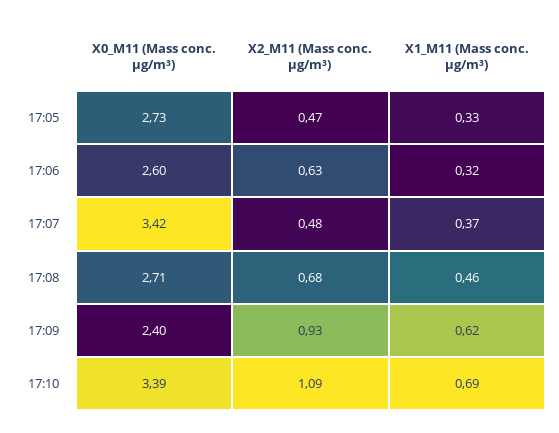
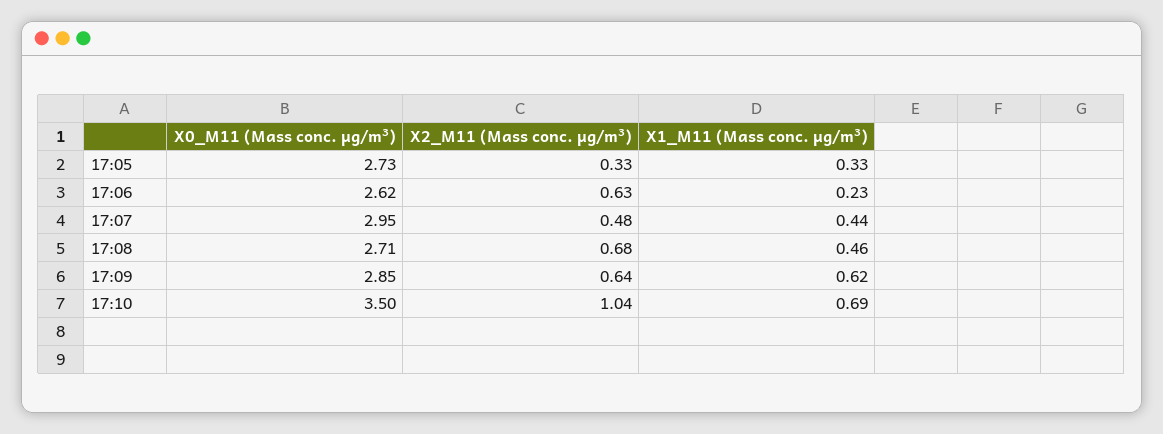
X2_M11 (Mass conc. μg/m³), 17:05: 0.47 -> 0.33
X0_M11 (Mass conc. μg/m³), 17:06: 2.6 -> 2.62
X1_M11 (Mass conc. μg/m³), 17:06: 0.32 -> 0.23
X0_M11 (Mass conc. μg/m³), 17:07: 3.42 -> 2.95
X1_M11 (Mass conc. μg/m³), 17:07: 0.37 -> 0.44
X0_M11 (Mass conc. μg/m³), 17:09: 2.4 -> 2.85
X2_M11 (Mass conc. μg/m³), 17:09: 0.93 -> 0.64
X0_M11 (Mass conc. μg/m³), 17:10: 3.39 -> 3.5
X2_M11 (Mass conc. μg/m³), 17:10: 1.09 -> 1.04

